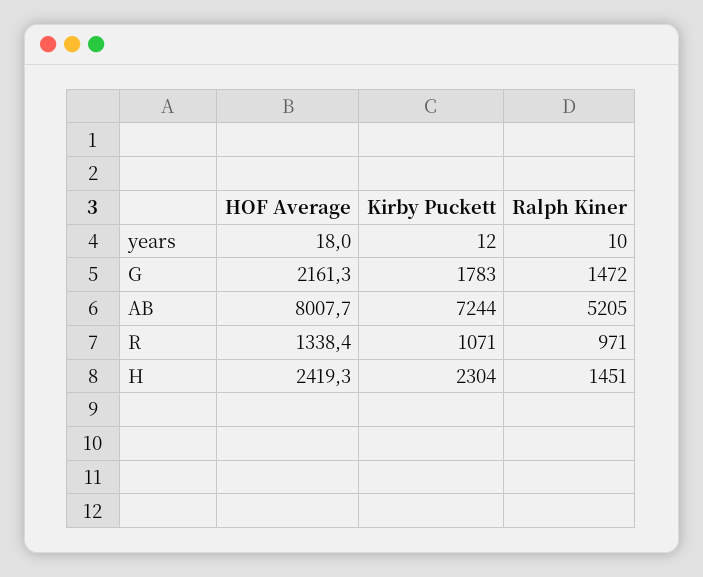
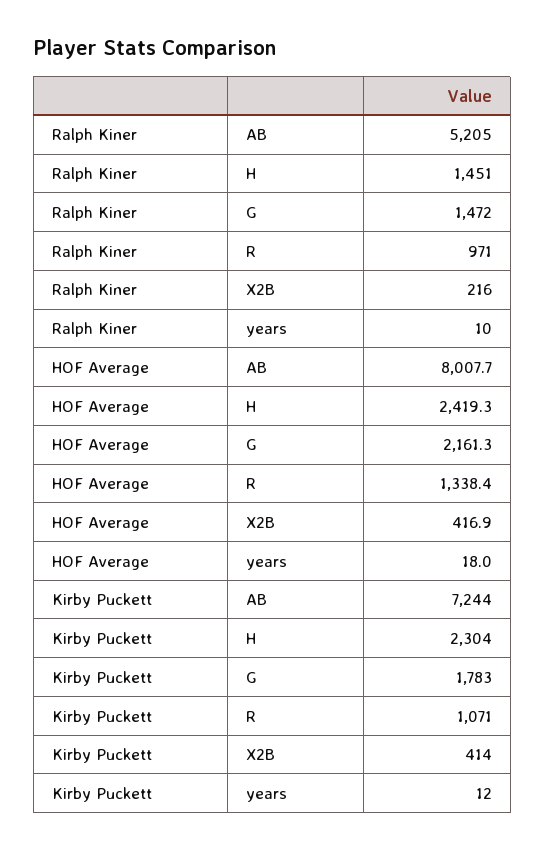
Ralph Kiner, X2B: none -> 216
HOF Average, X2B: none -> 416.9
Kirby Puckett, X2B: none -> 414

